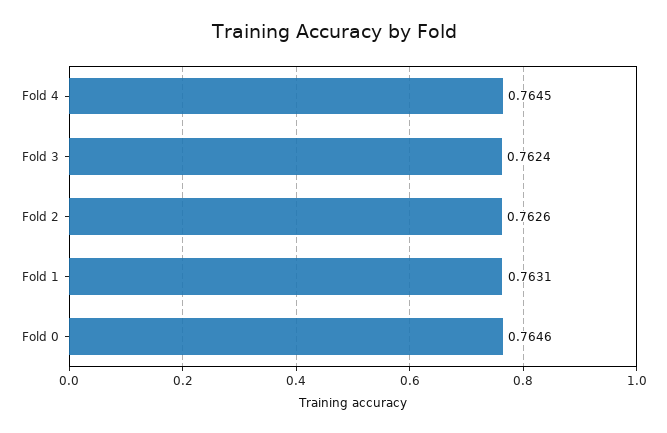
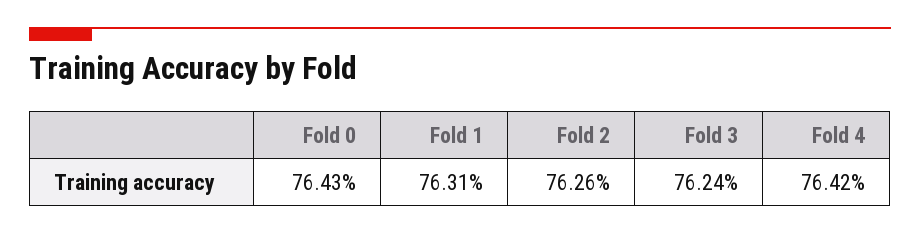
Fold 4: 0.7645 -> 0.7642
Fold 0: 0.7646 -> 0.7643

